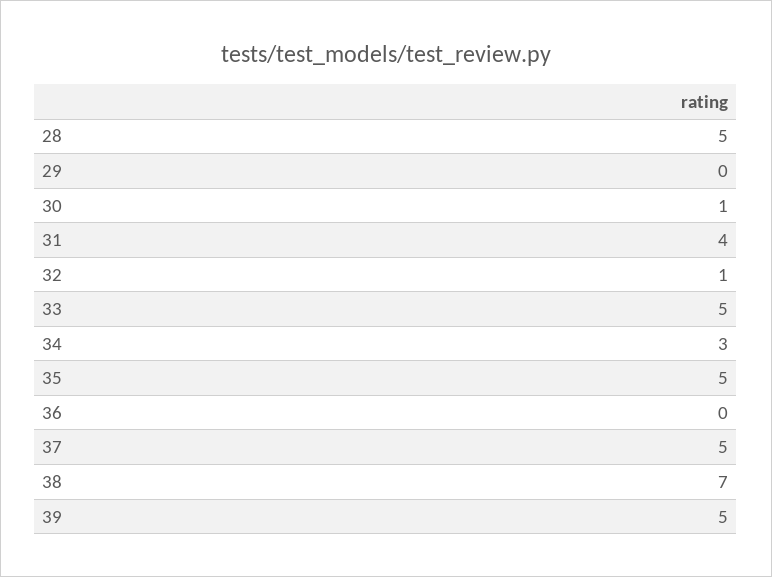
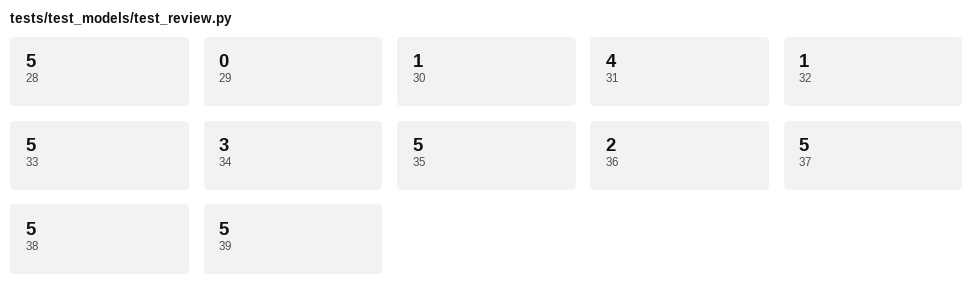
36: 0 -> 2
38: 7 -> 5

